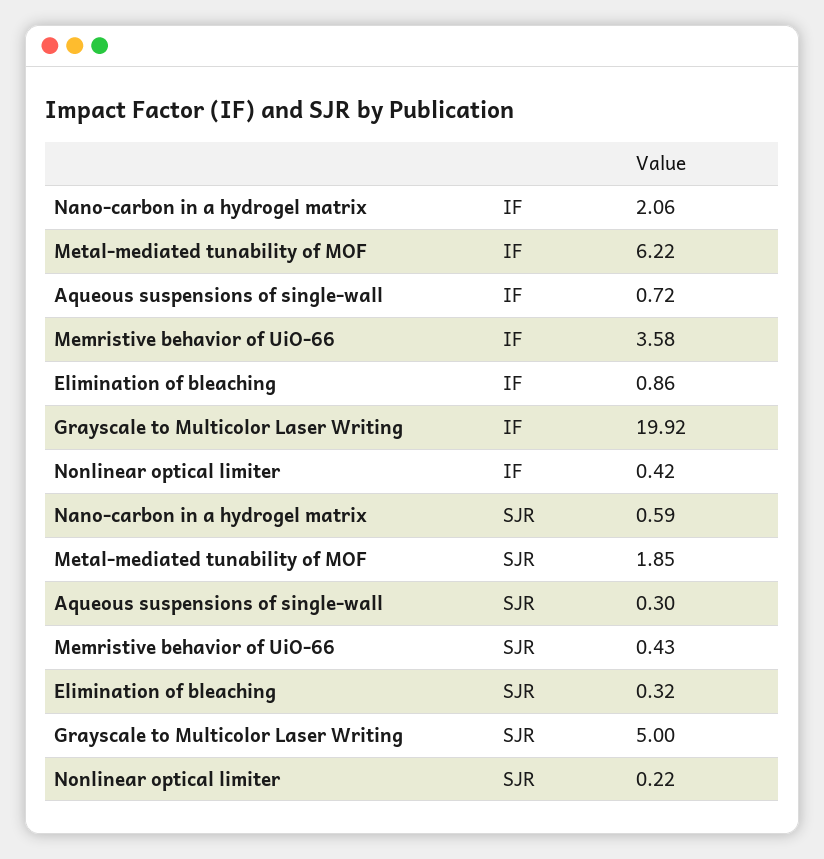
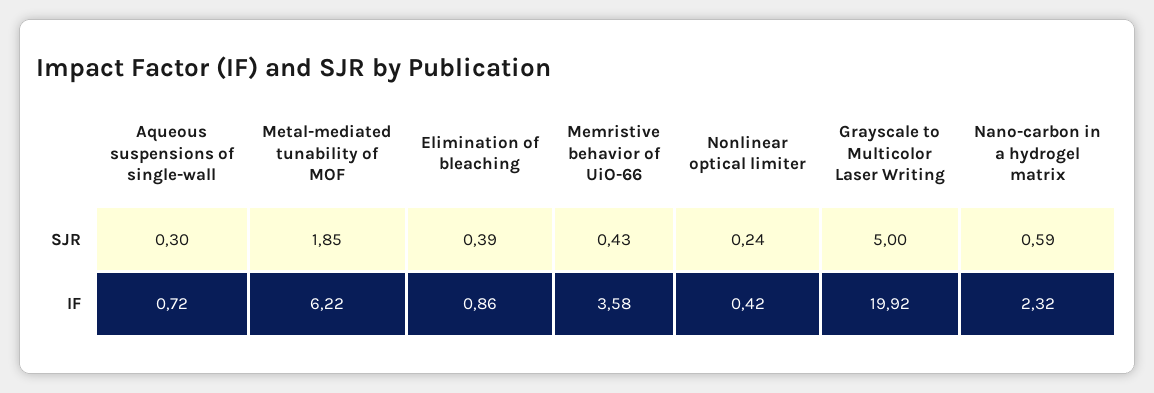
Nano-carbon in a hydrogel matrix, IF: 2.06 -> 2.32
Elimination of bleaching, SJR: 0.32 -> 0.39
Nonlinear optical limiter, SJR: 0.22 -> 0.24

